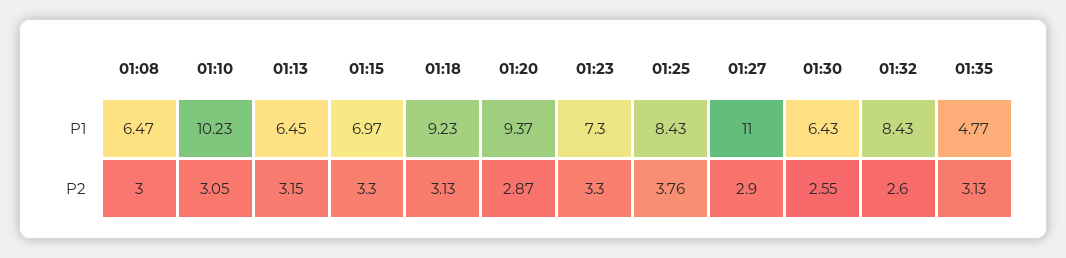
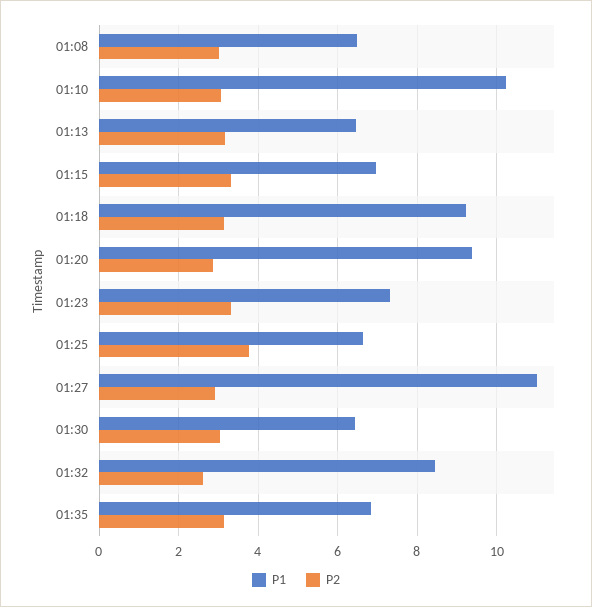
P1, 01:25: 8.43 -> 6.6
P1, 01:35: 4.77 -> 6.8
P2, 01:30: 2.55 -> 3

